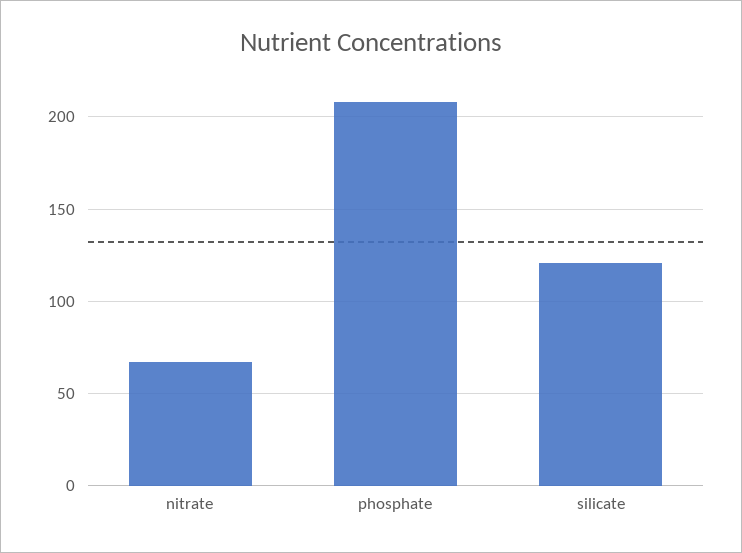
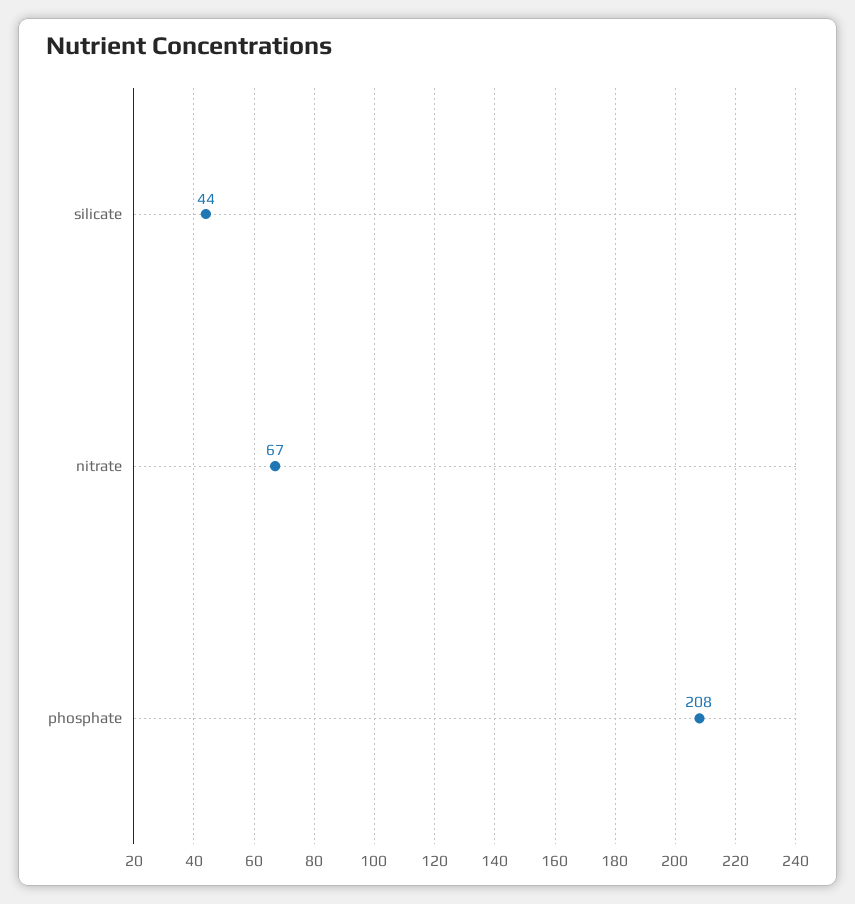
silicate: 120 -> 44

